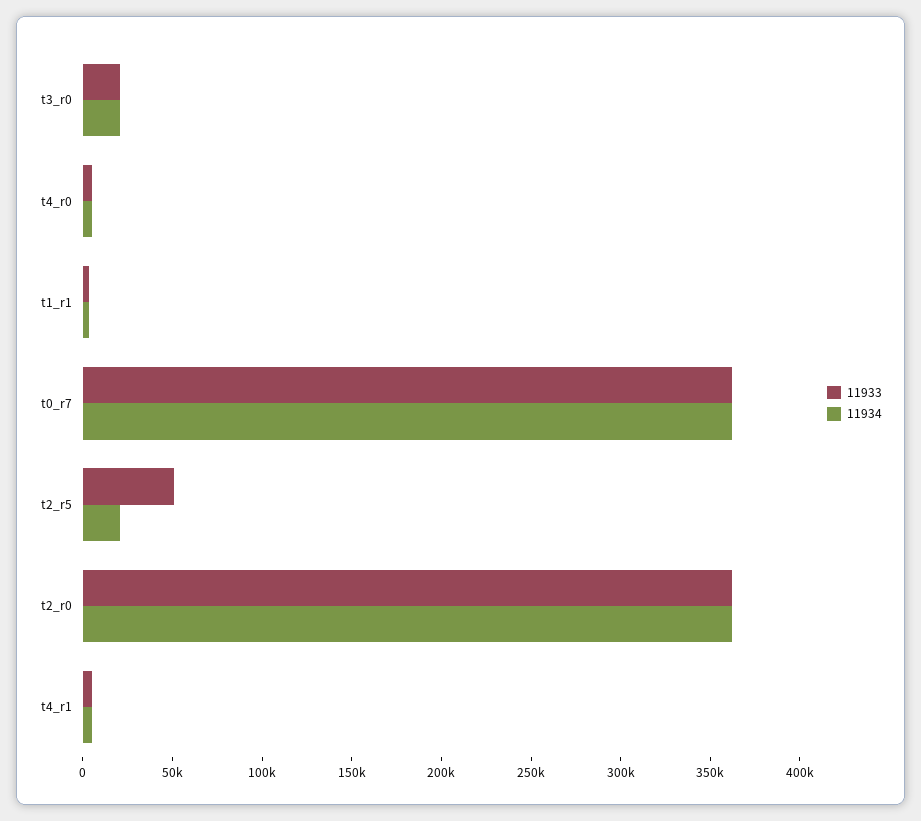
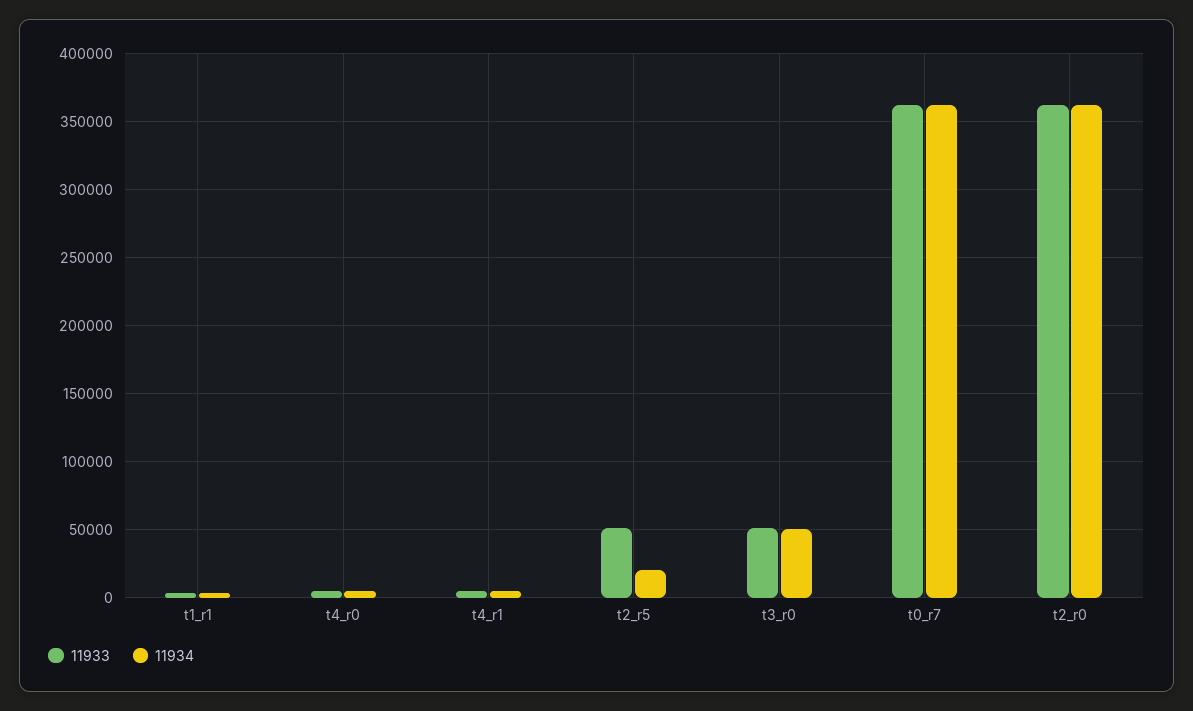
11933, t3_r0: 20000 -> 50000
11934, t3_r0: 20000 -> 50000

